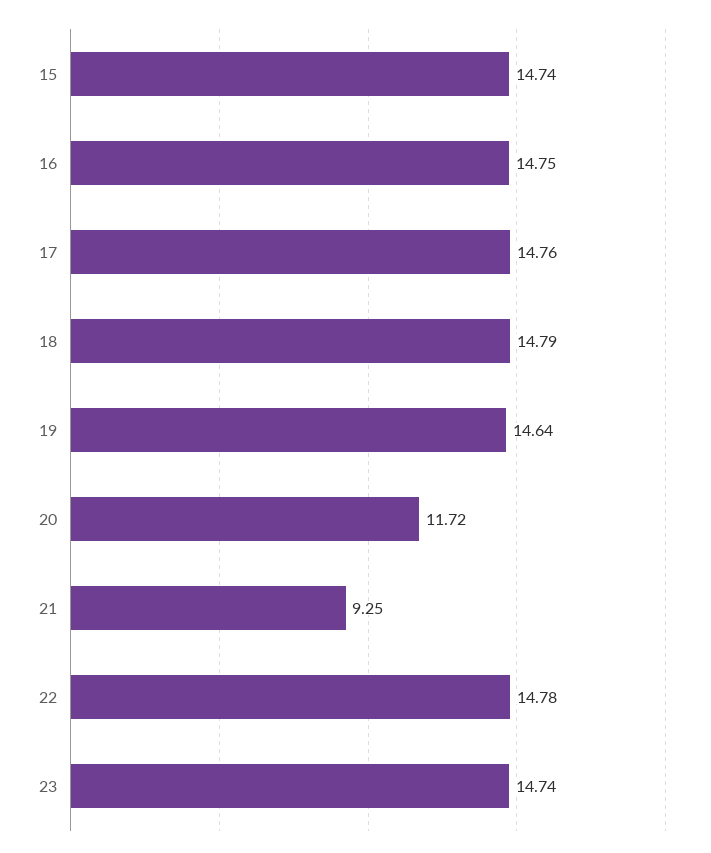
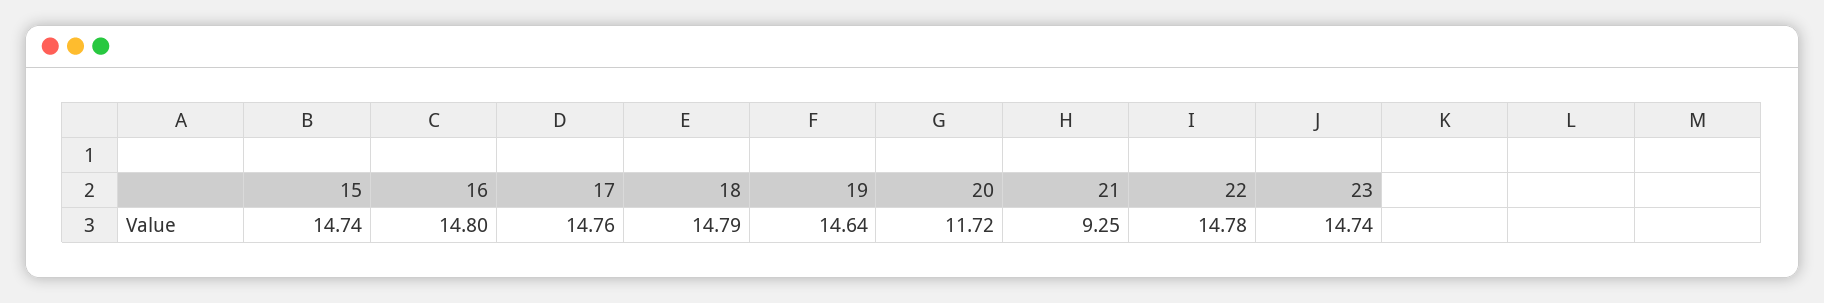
16: 14.75 -> 14.8

